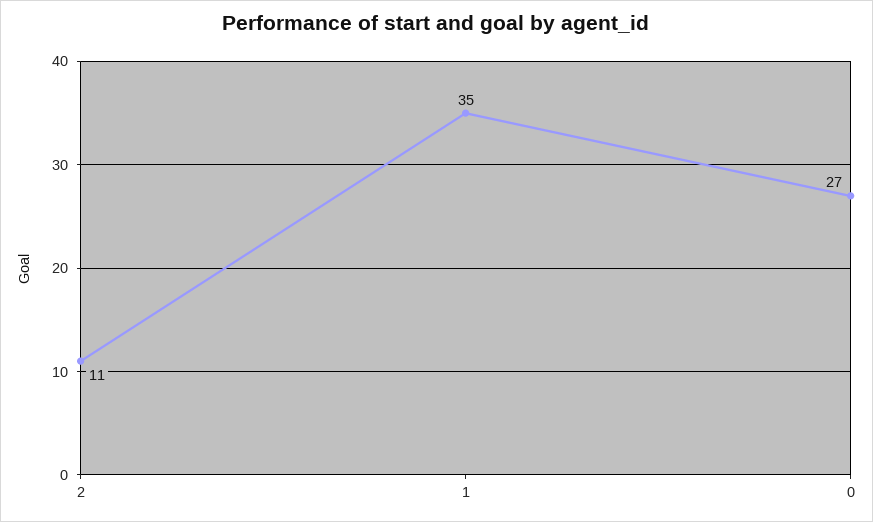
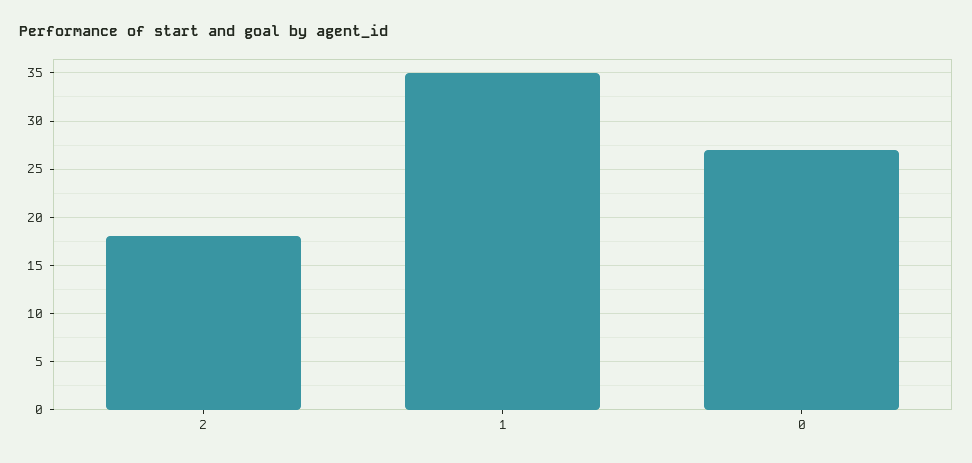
2: 11 -> 18

